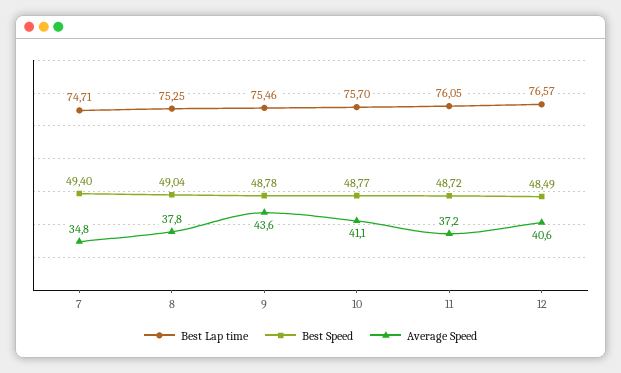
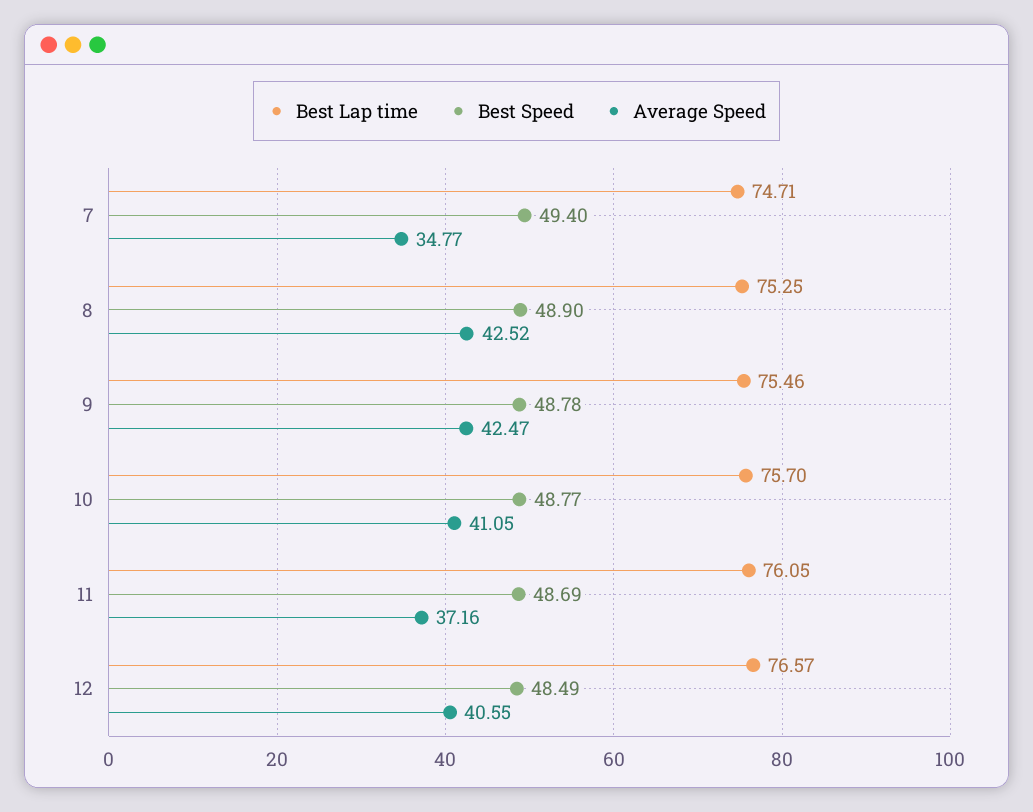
Best Speed, 8: 49.04 -> 48.9
Average Speed, 8: 37.8 -> 42.52
Average Speed, 9: 43.6 -> 42.47
Best Speed, 11: 48.72 -> 48.69

